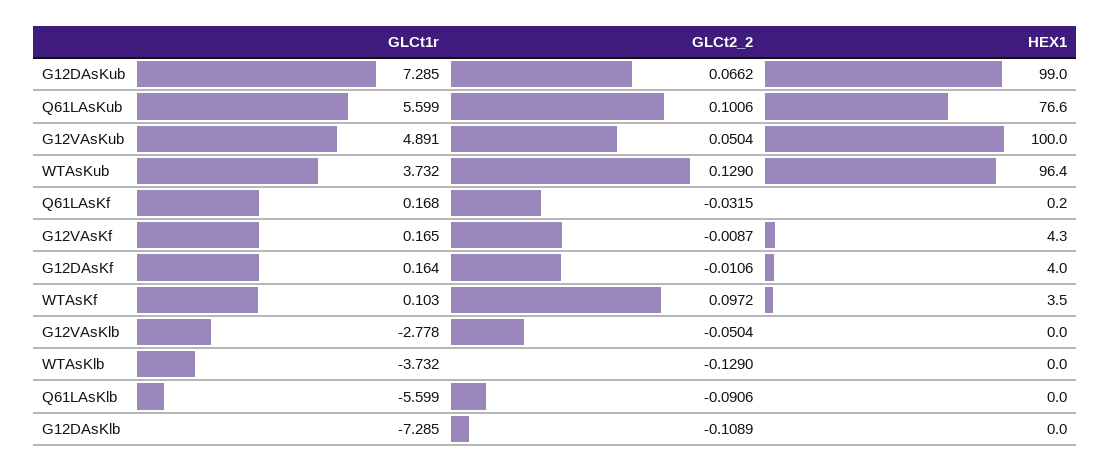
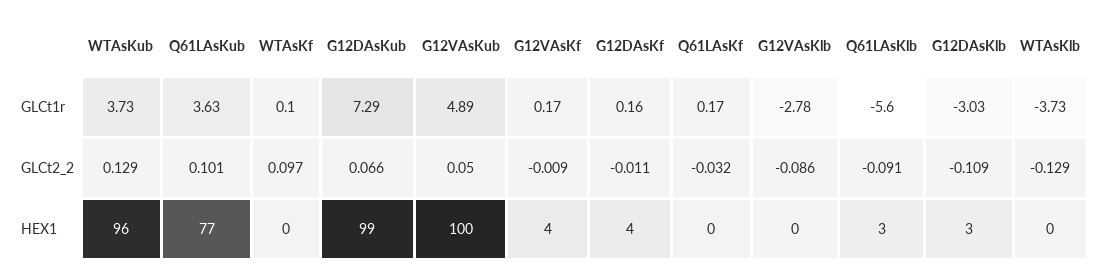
GLCt1r, Q61LAsKub: 5.599 -> 3.63
HEX1, WTAsKf: 3.5 -> 0
GLCt2_2, G12VAsKlb: -0.0504 -> -0.086
HEX1, Q61LAsKlb: 0 -> 3
GLCt1r, G12DAsKlb: -7.285 -> -3.03
HEX1, G12DAsKlb: 0 -> 3

